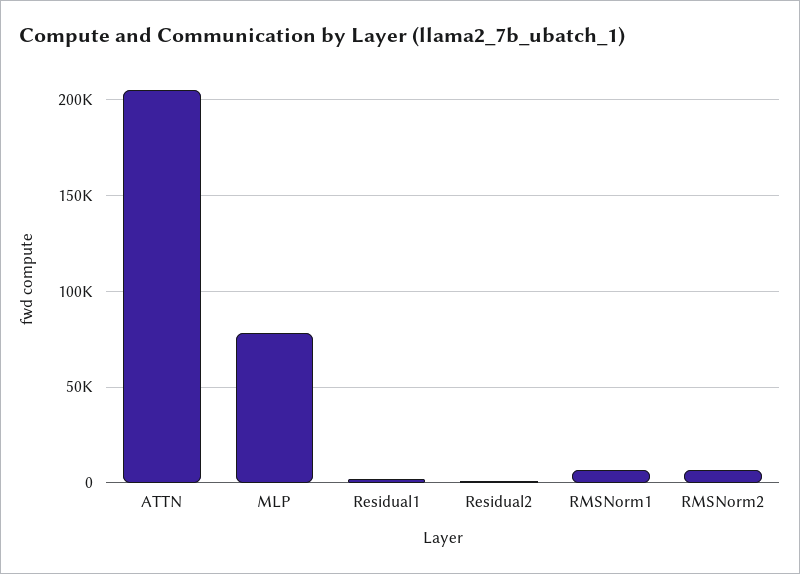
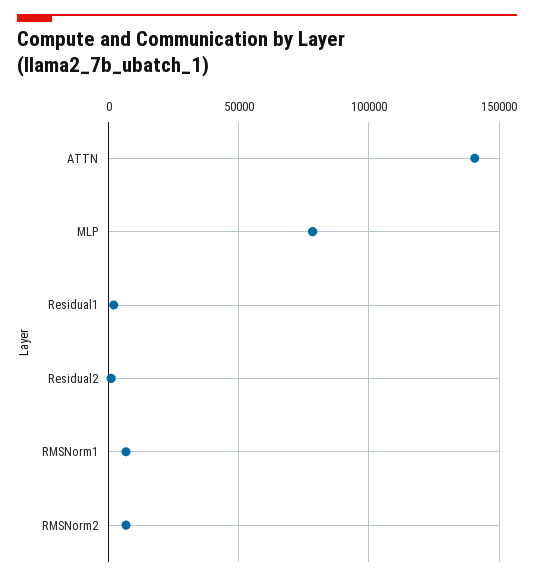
ATTN: 205000 -> 140000

